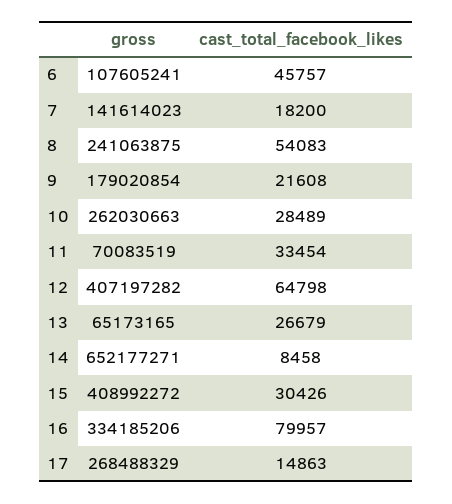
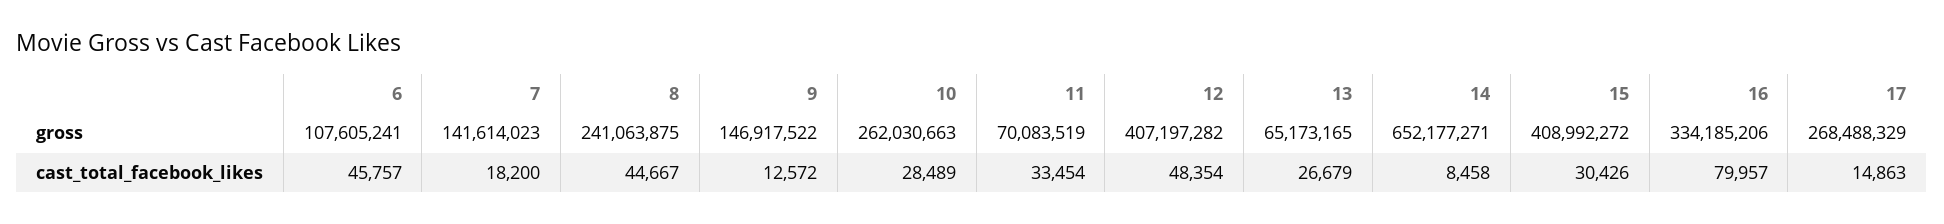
cast_total_facebook_likes, 8: 54083 -> 44667
gross, 9: 179020854 -> 146917522
cast_total_facebook_likes, 9: 21608 -> 12572
cast_total_facebook_likes, 12: 64798 -> 48354

